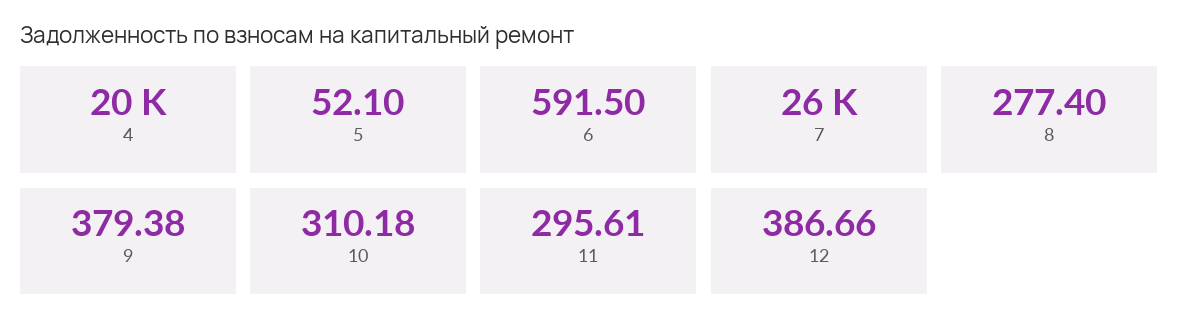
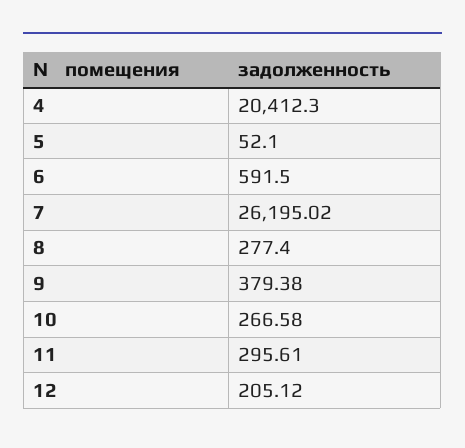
10: 310.18 -> 266.58
12: 386.66 -> 205.12

